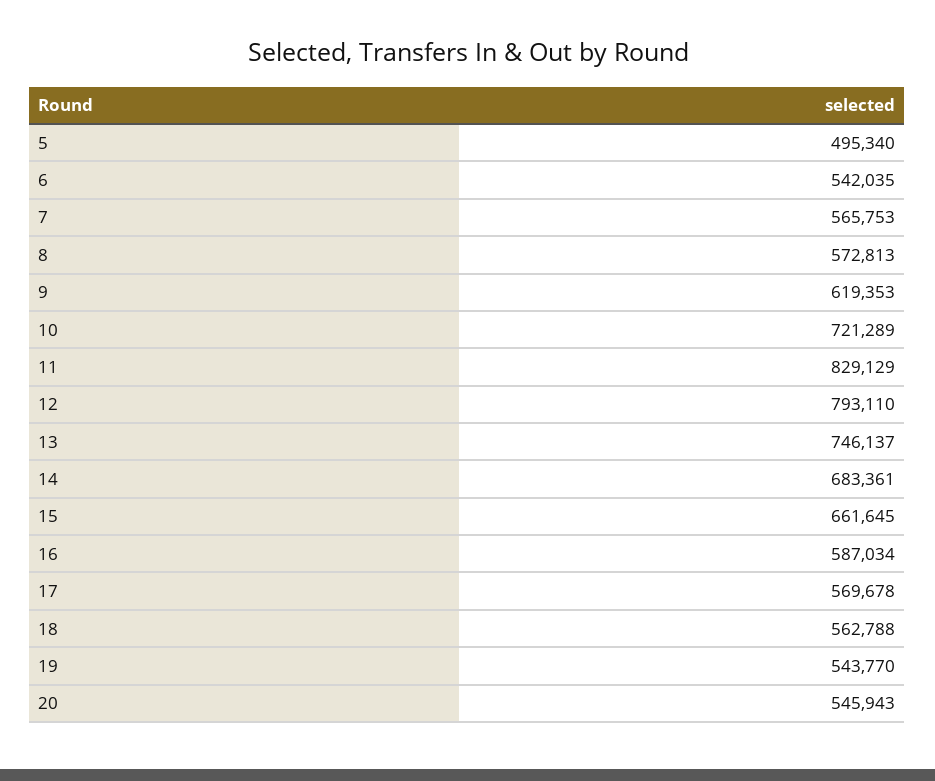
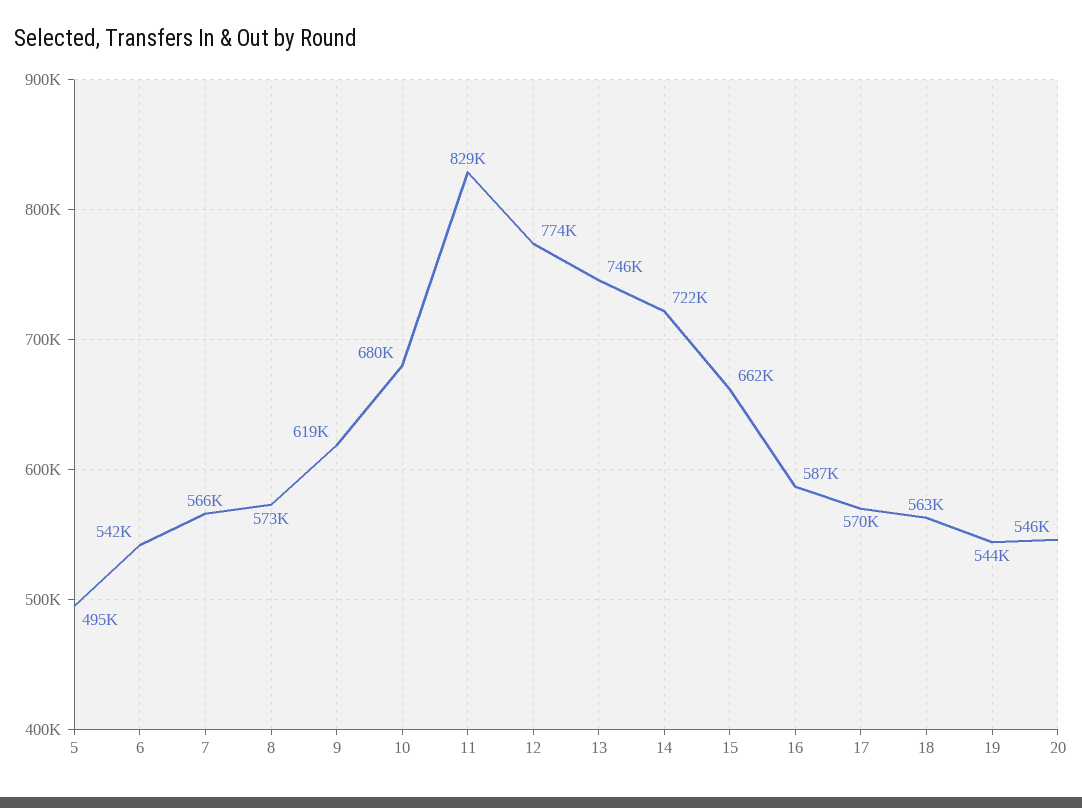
10: 721289 -> 680000
12: 793110 -> 774000
14: 683361 -> 722000

